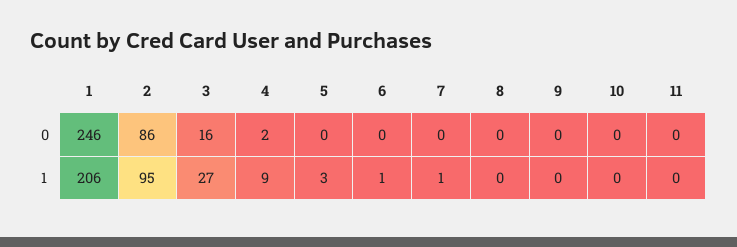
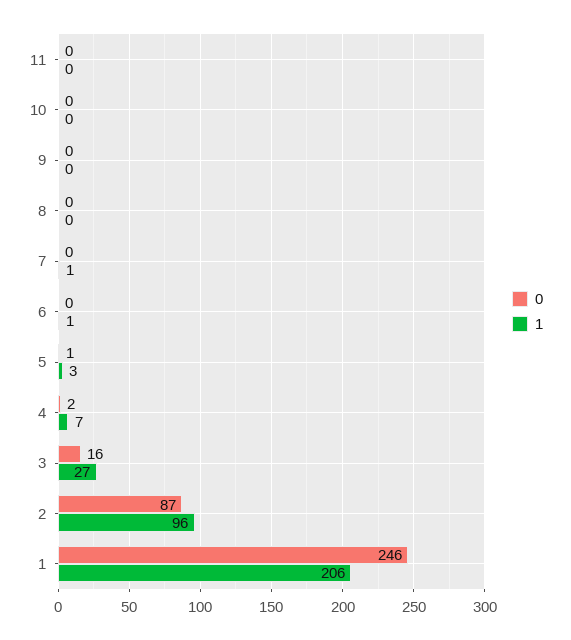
0, 2: 86 -> 87
0, 5: 0 -> 1
1, 2: 95 -> 96
1, 4: 9 -> 7

